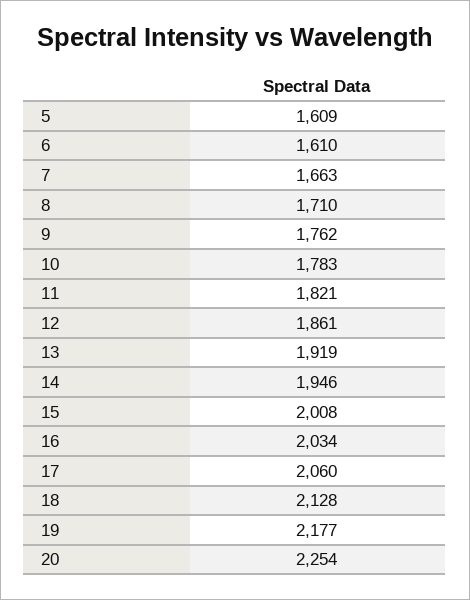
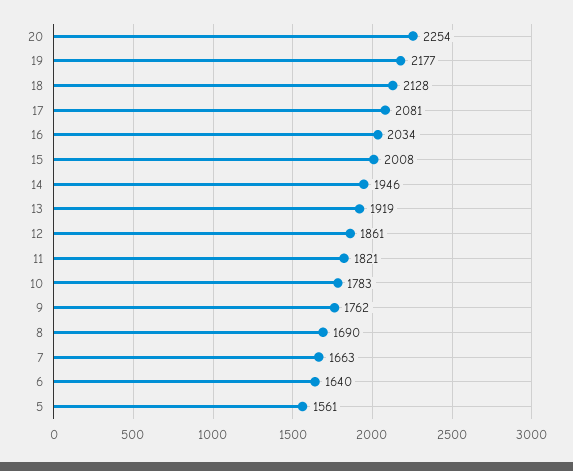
5: 1609 -> 1561
6: 1610 -> 1640
8: 1710 -> 1690
17: 2060 -> 2081

